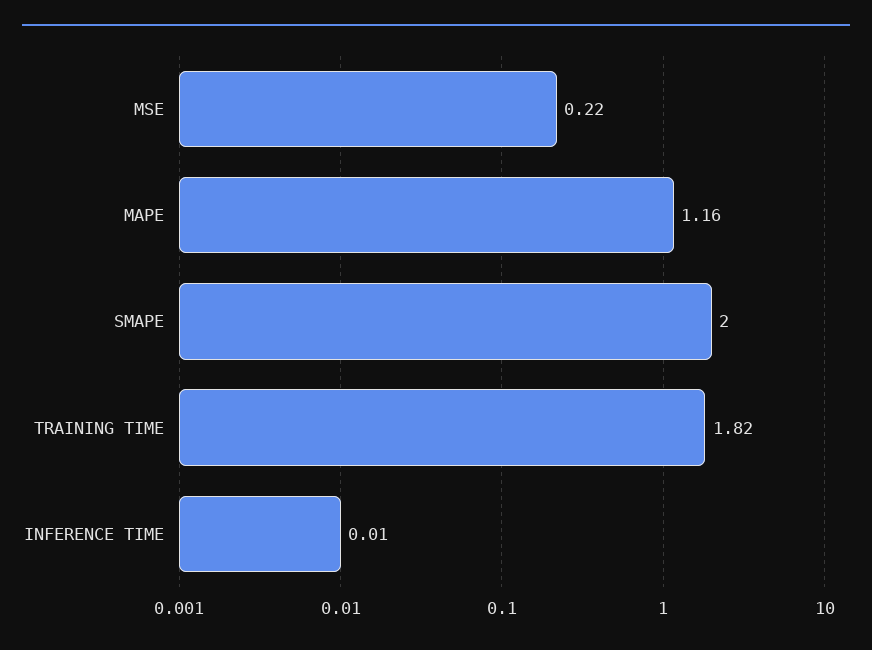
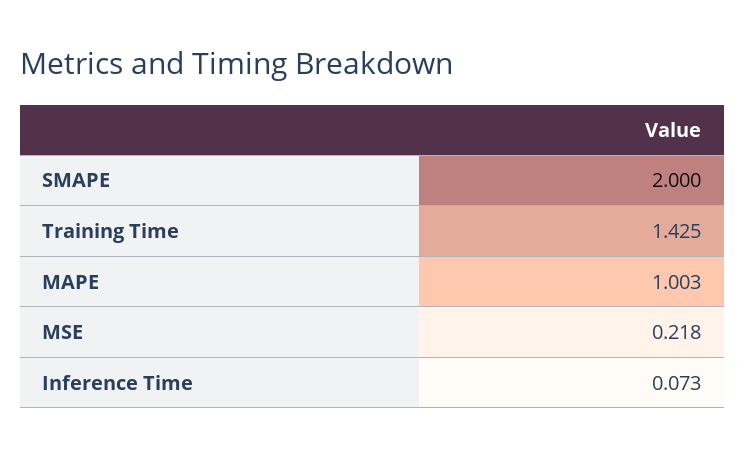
MAPE: 1.16 -> 1.003
TRAINING TIME: 1.82 -> 1.425
INFERENCE TIME: 0.01 -> 0.073

